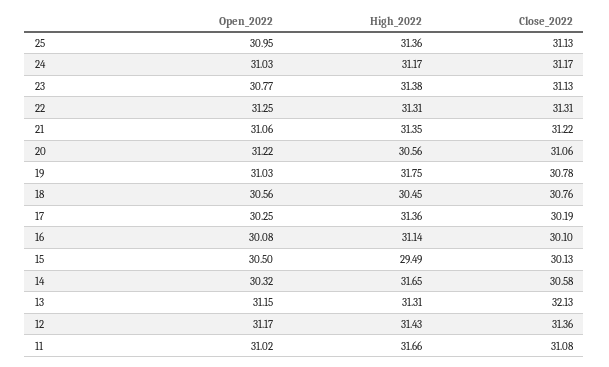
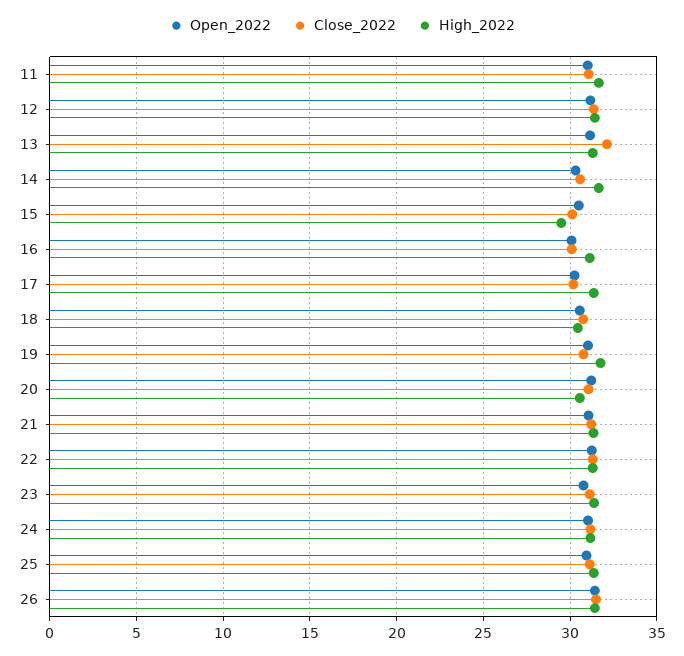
Open_2022, 26: none -> 31.5
Close_2022, 26: none -> 31.5
High_2022, 26: none -> 31.5

